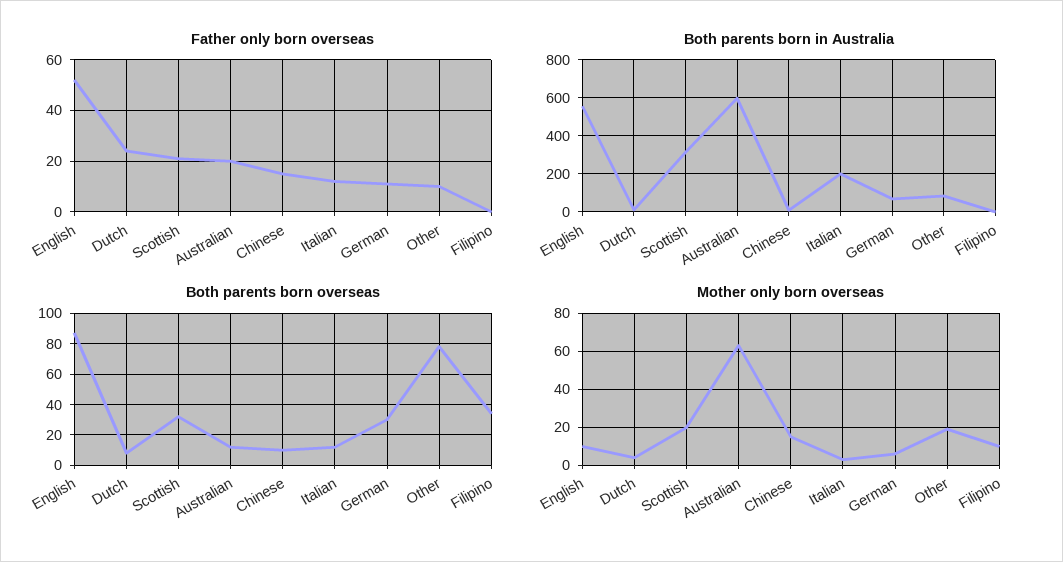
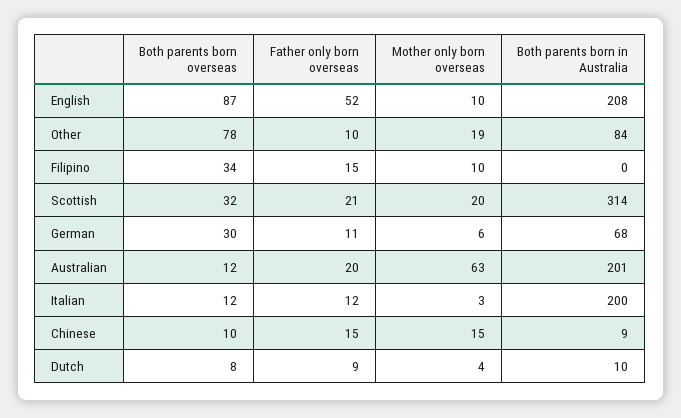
Father only born overseas, Dutch: 25 -> 9
Father only born overseas, Filipino: 0 -> 15
Both parents born in Australia, English: 550 -> 208
Both parents born in Australia, Australian: 600 -> 201

